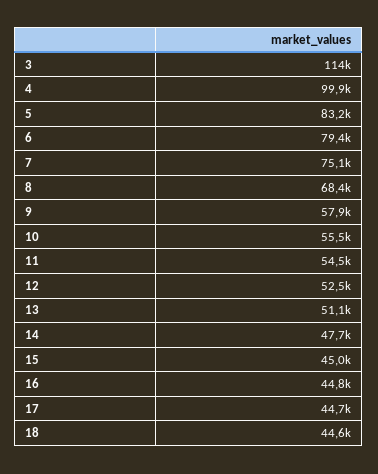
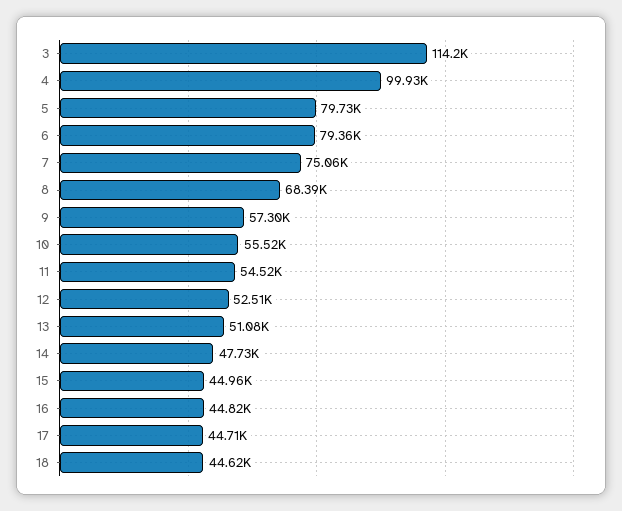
5: 83200 -> 79730
9: 57900 -> 57300

